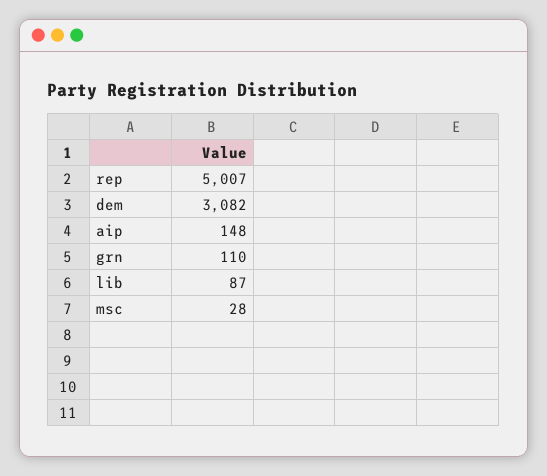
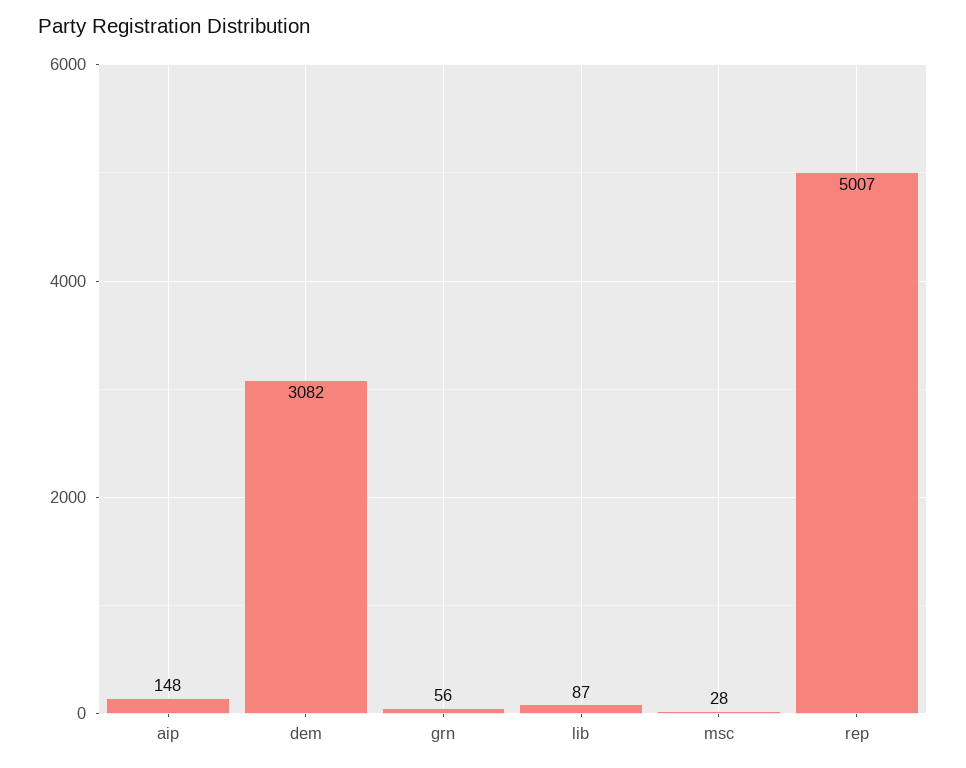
grn: 110 -> 56

